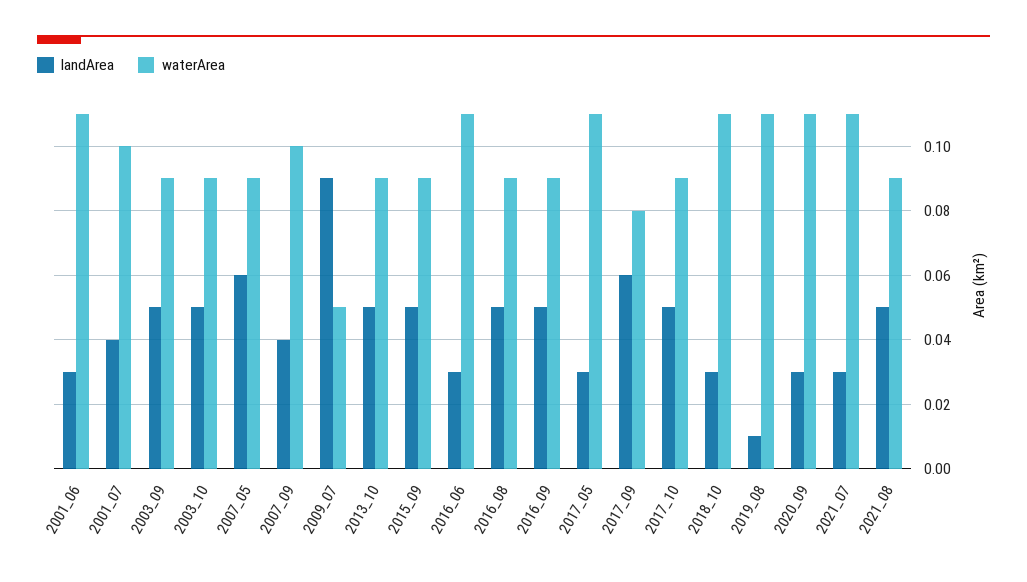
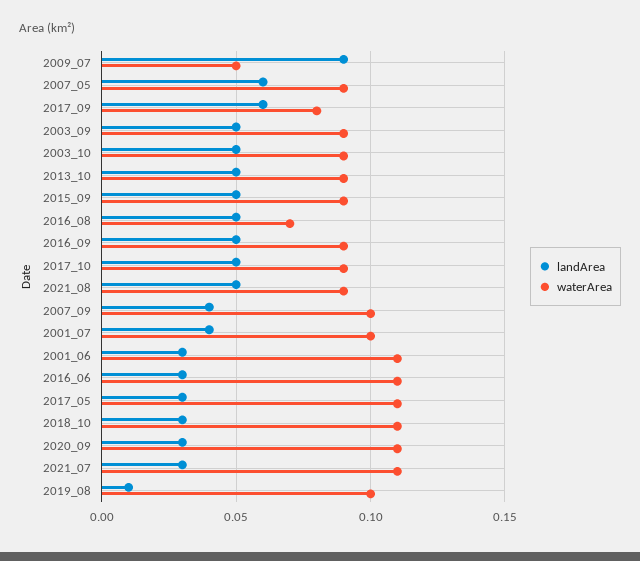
waterArea, 2016_08: 0.09 -> 0.07
waterArea, 2019_08: 0.11 -> 0.1

